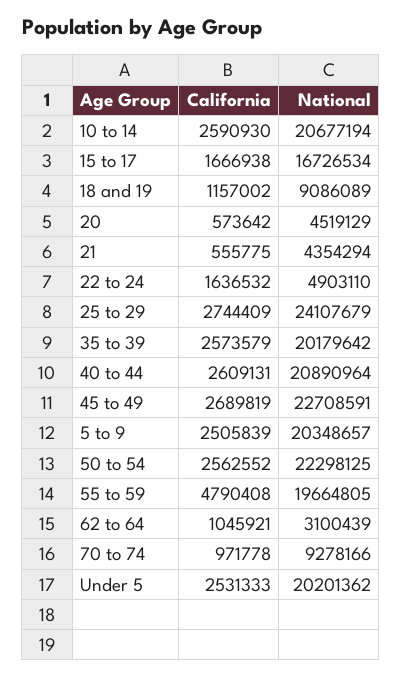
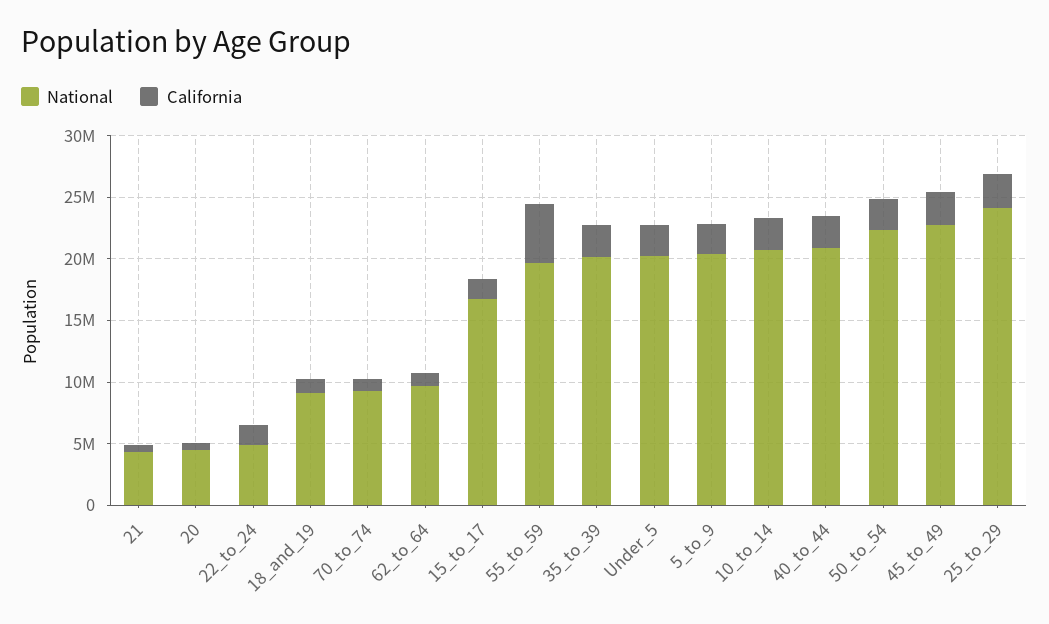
National, 62 to 64: 3100439 -> 10000000

